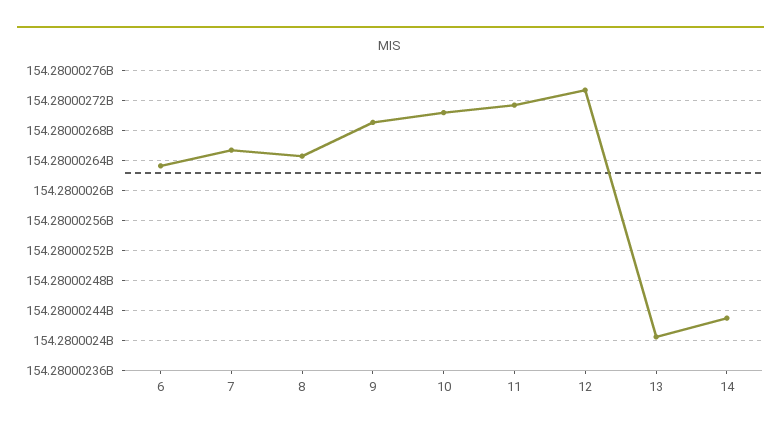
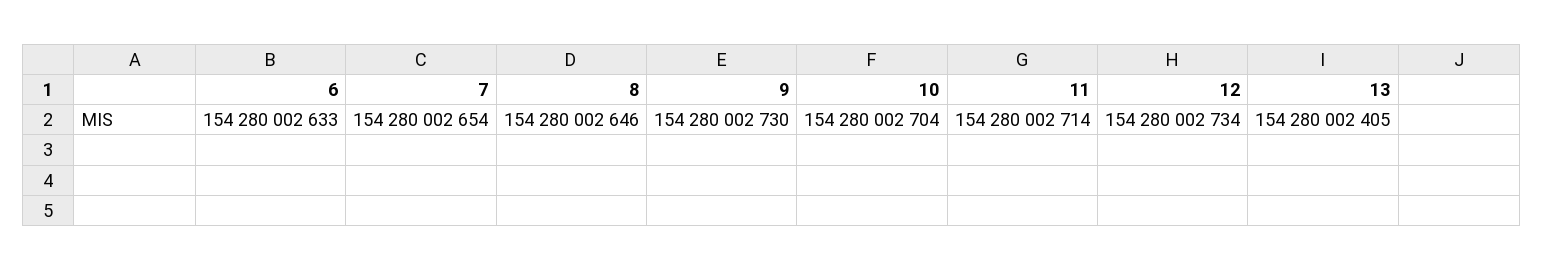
9: 154280002690 -> 154280002730
14: 154280002430 -> none

